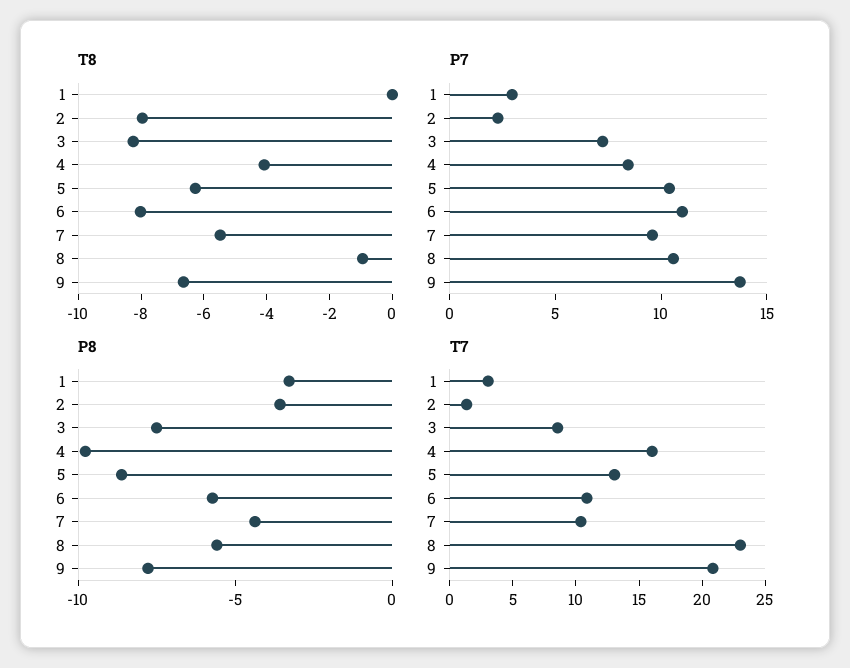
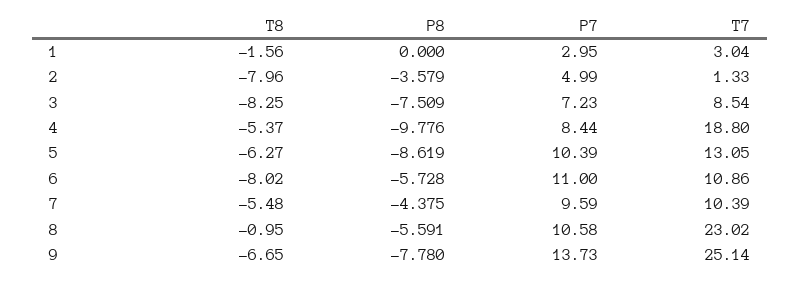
T8, 1: 0 -> -1.56
T8, 4: -4 -> -5.37
P7, 2: 2 -> 4.99
P8, 1: -3 -> 0
T7, 4: 16 -> 18.8
T7, 9: 21 -> 25.14

